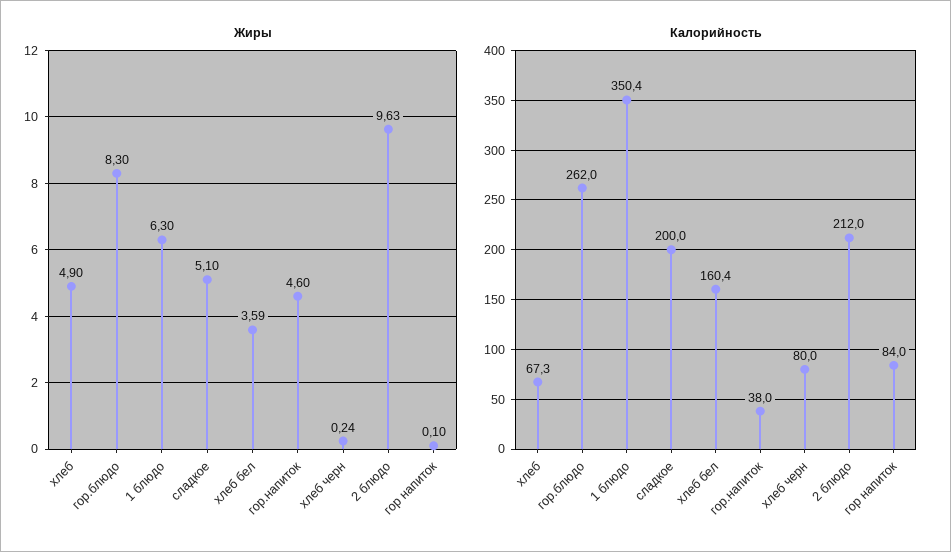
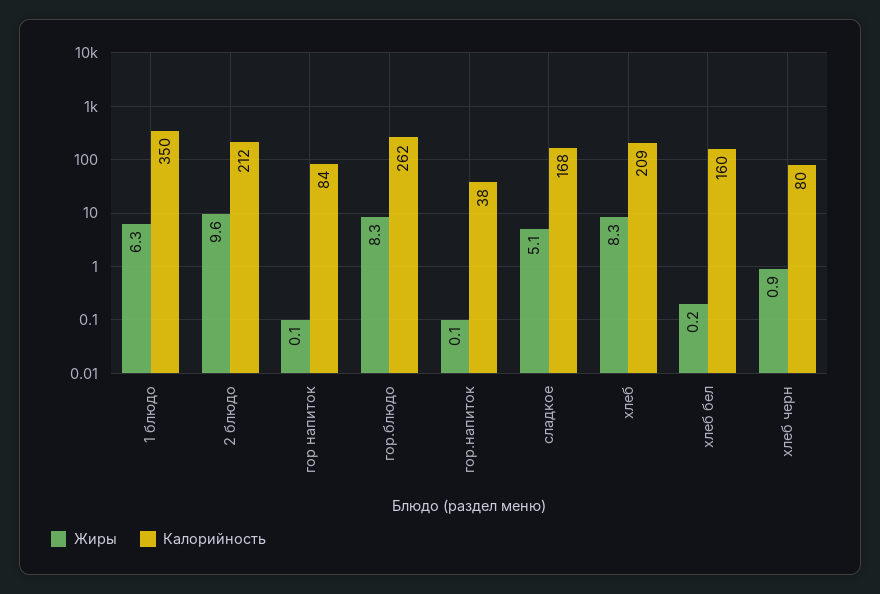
Жиры, хлеб: 4.9 -> 8.3
Жиры, хлеб бел: 3.59 -> 0.2
Жиры, гор.напиток: 4.6 -> 0.1
Жиры, хлеб черн: 0.24 -> 0.9
Калорийность, хлеб: 67.3 -> 209
Калорийность, сладкое: 200 -> 168

